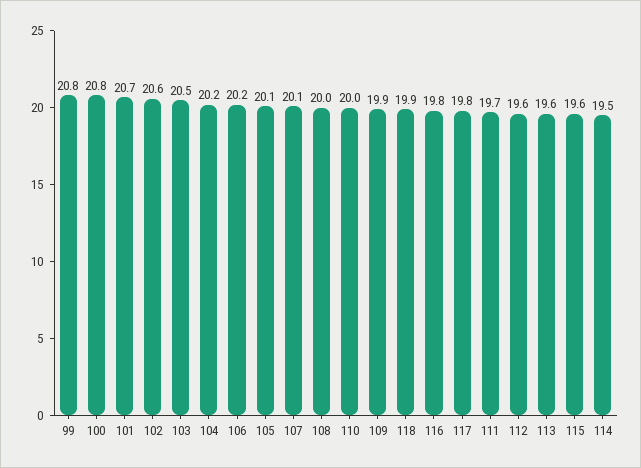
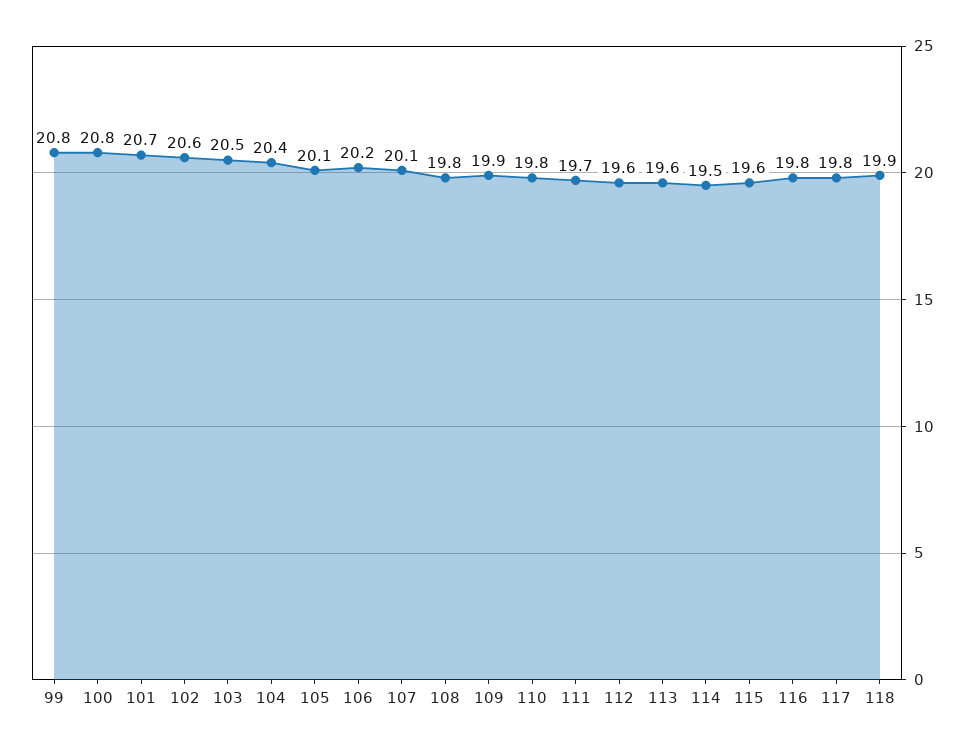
104: 20.2 -> 20.4
108: 20 -> 19.8
110: 20 -> 19.8

